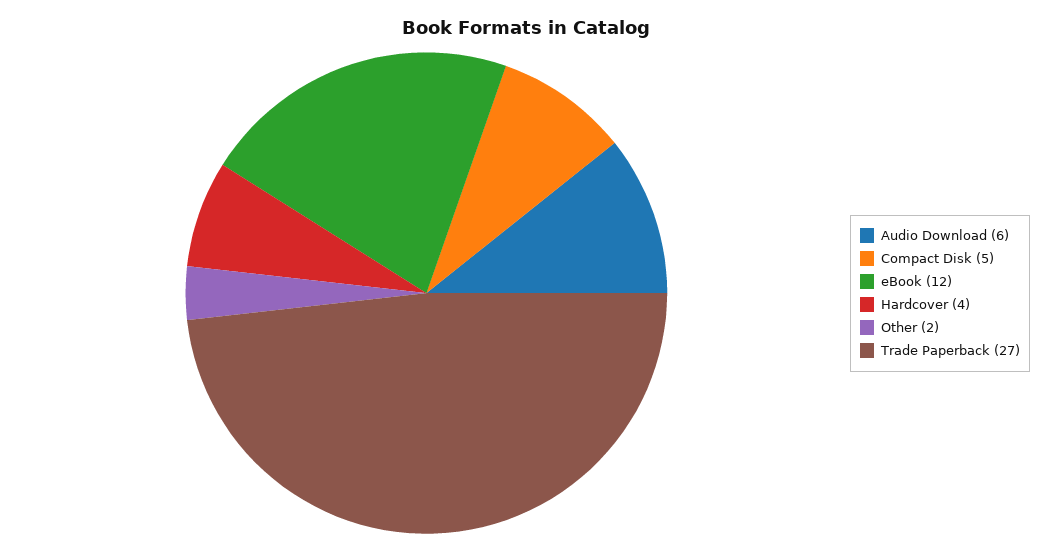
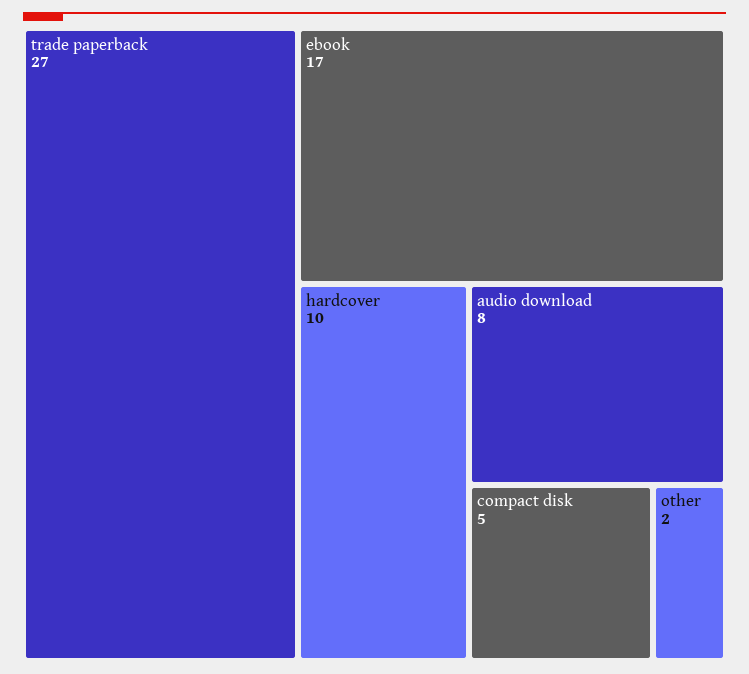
Audio Download: 6 -> 8
eBook: 12 -> 17
Hardcover: 4 -> 10

